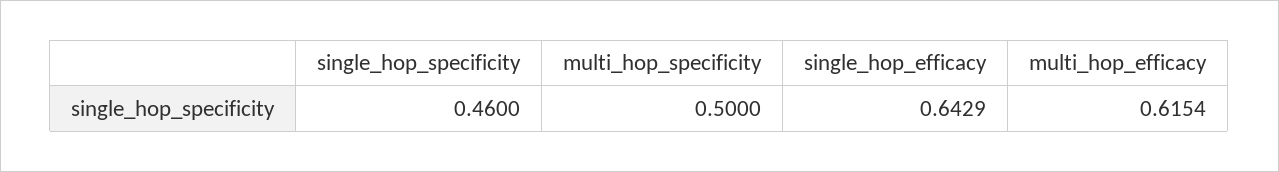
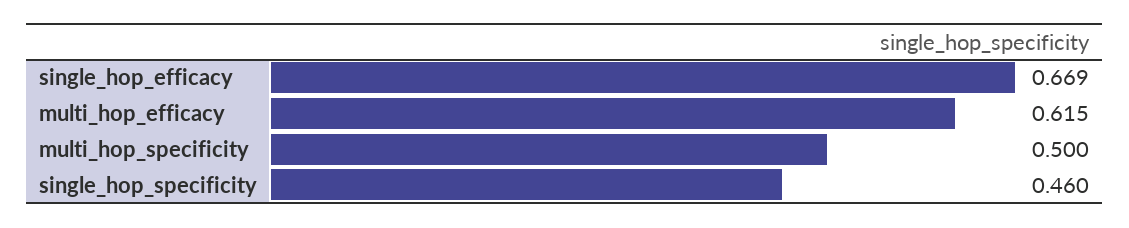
single_hop_efficacy: 0.6429 -> 0.669

